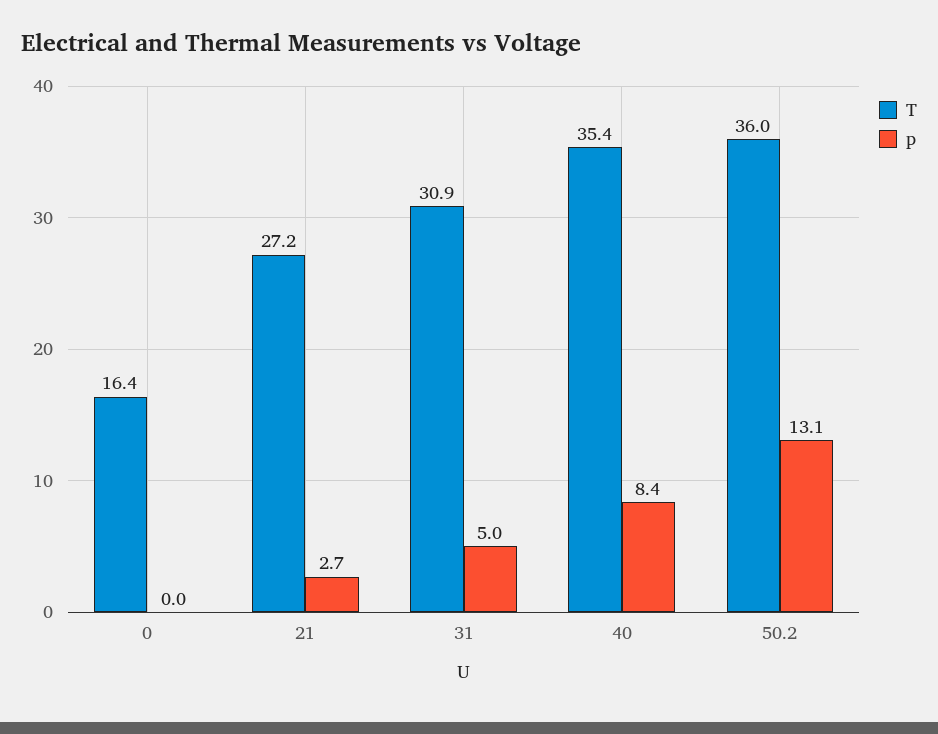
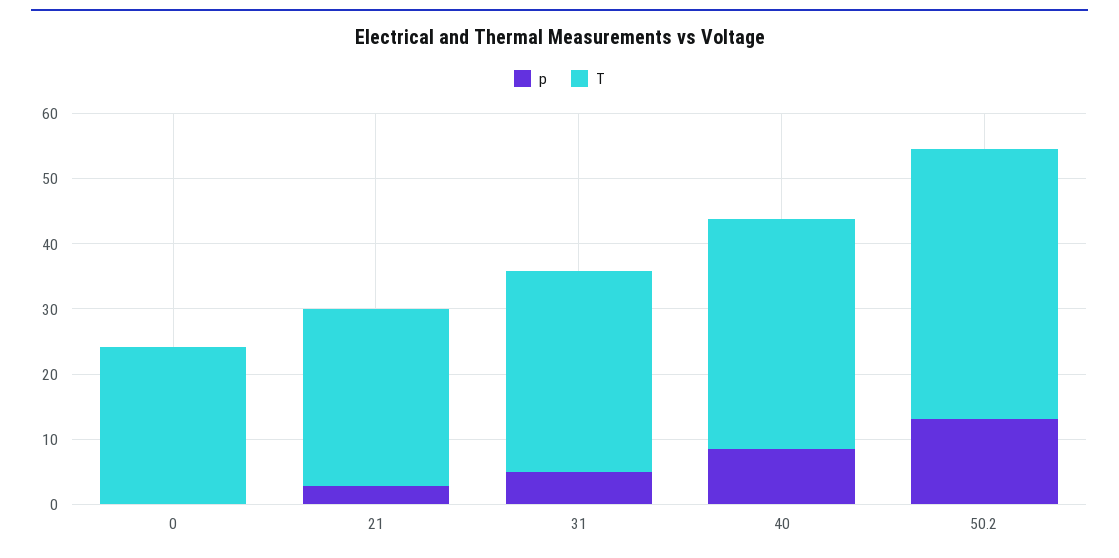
T, 0: 16.4 -> 24
T, 50.2: 36 -> 42

